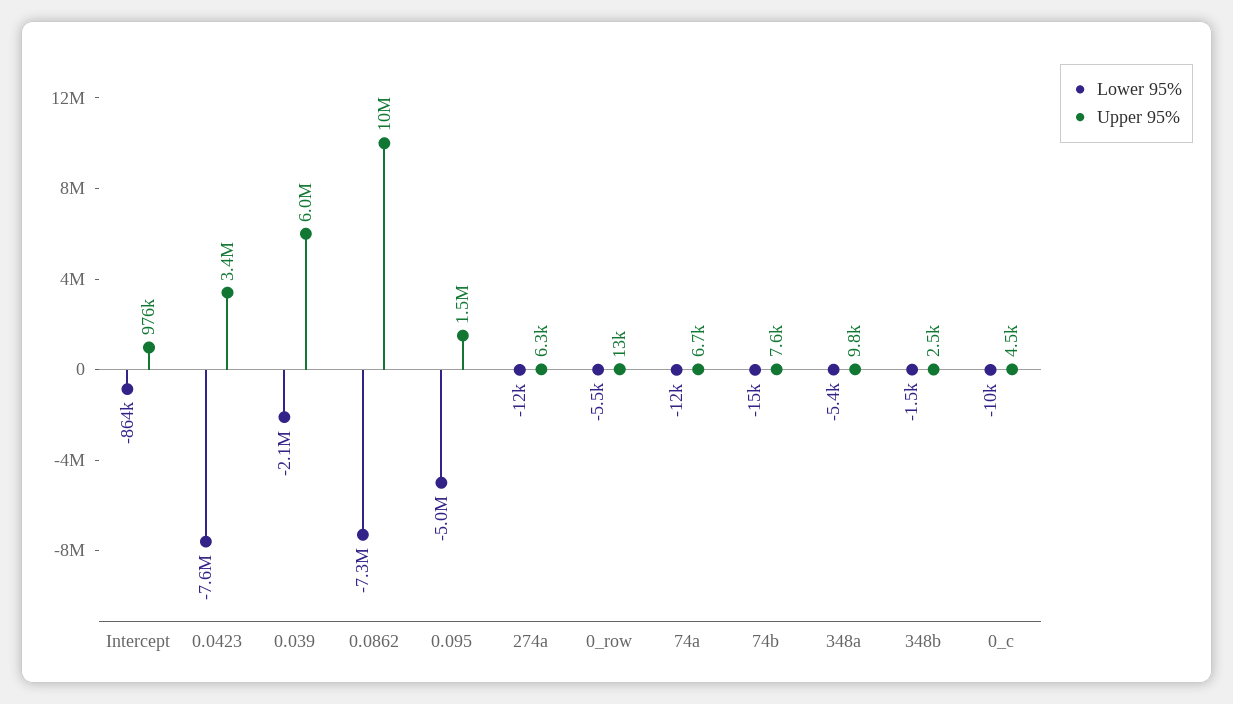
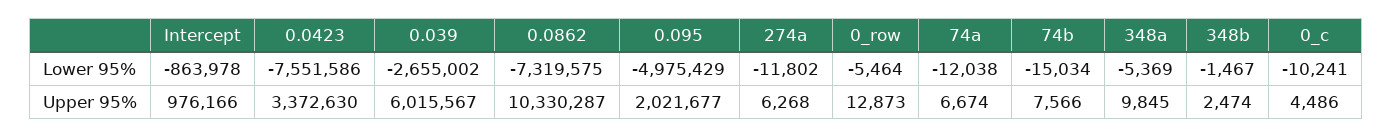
Lower 95%, 0.039: -2100000 -> -2655002
Upper 95%, 0.095: 1500000 -> 2021677

